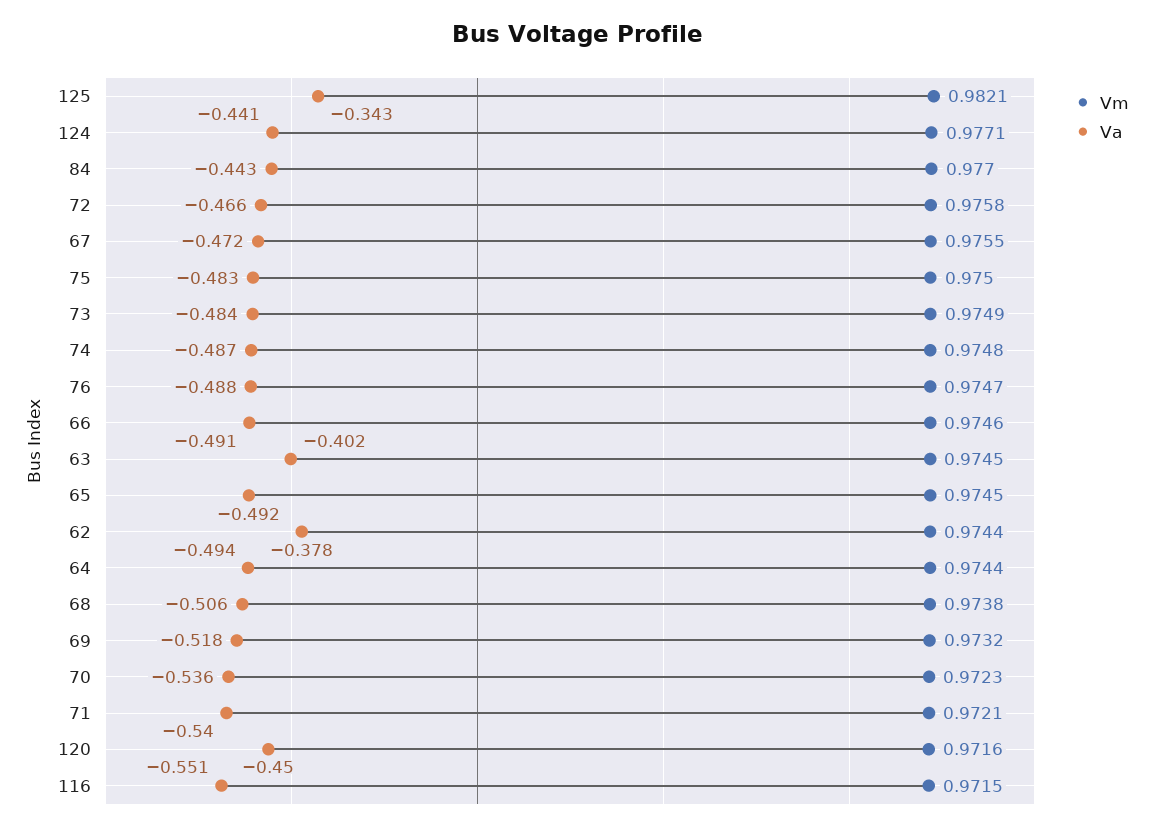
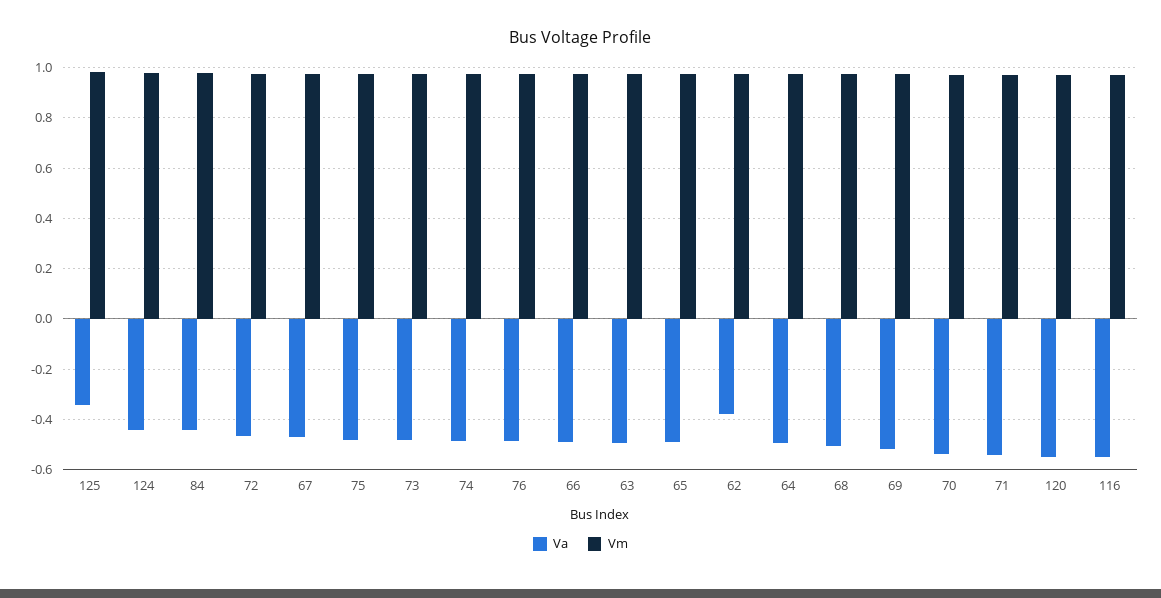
Va, 63: -0.402 -> -0.5
Va, 120: -0.45 -> -0.55

